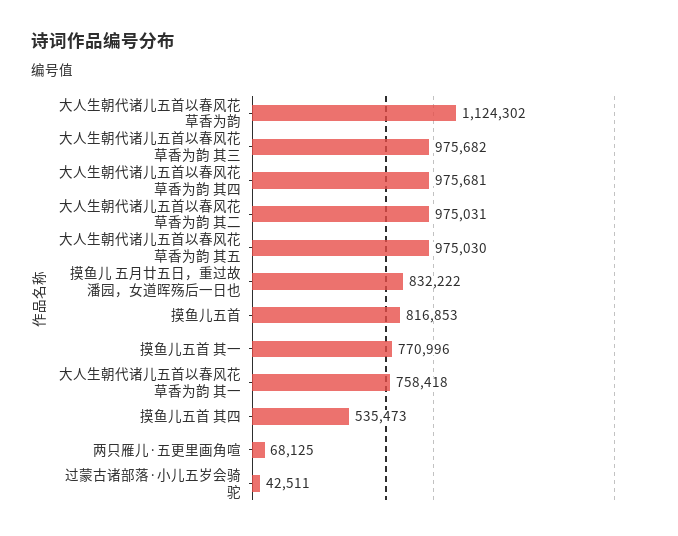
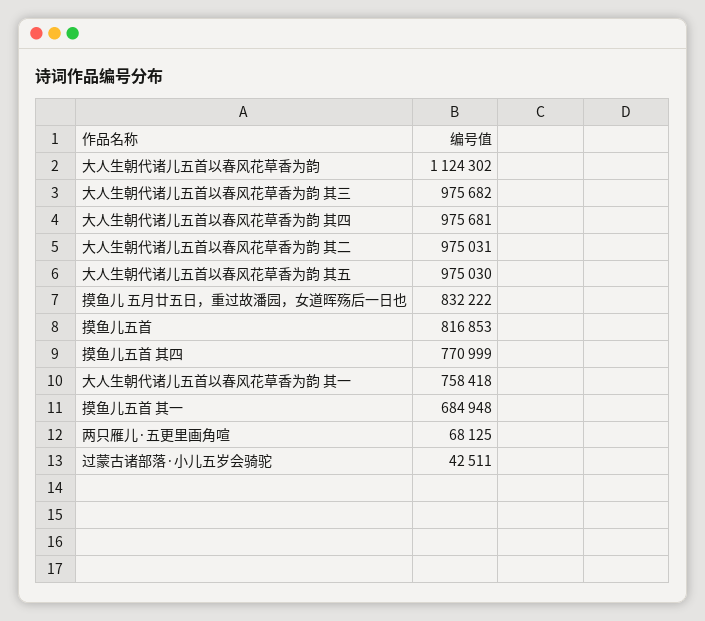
摸鱼儿五首 其一: 770996 -> 684948
摸鱼儿五首 其四: 535473 -> 770999

